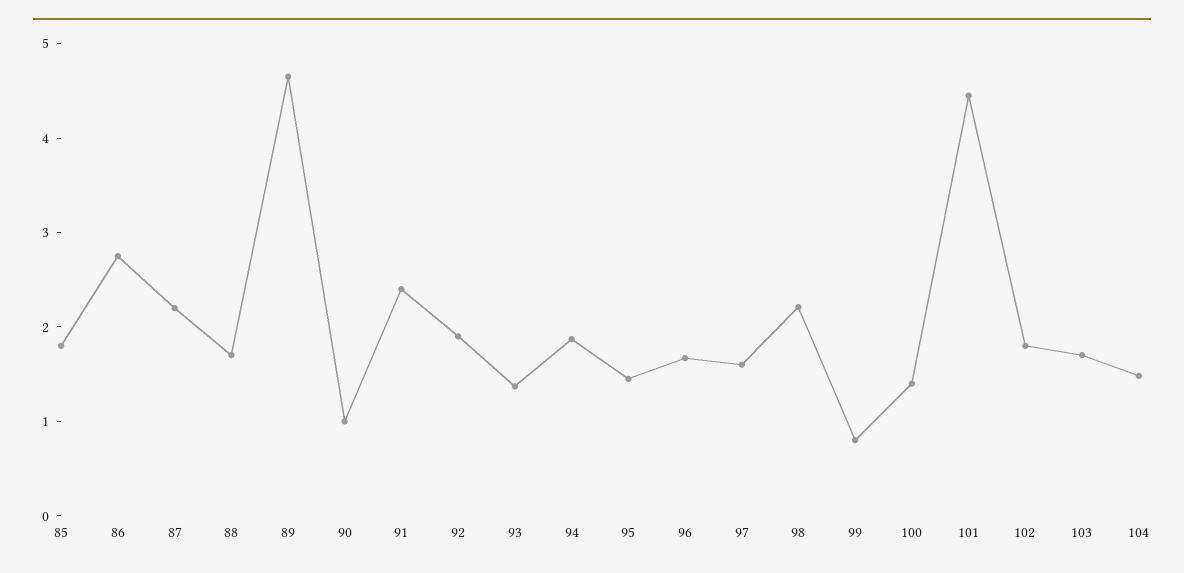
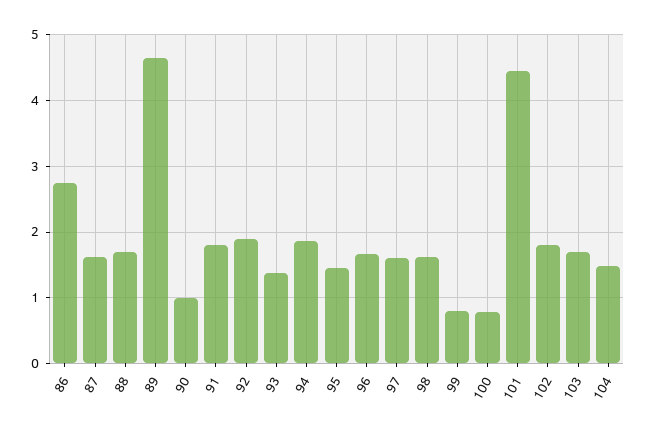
85: 1.8 -> none
87: 2.2 -> 1.6
91: 2.4 -> 1.8
98: 2.2 -> 1.6
100: 1.4 -> 0.8

